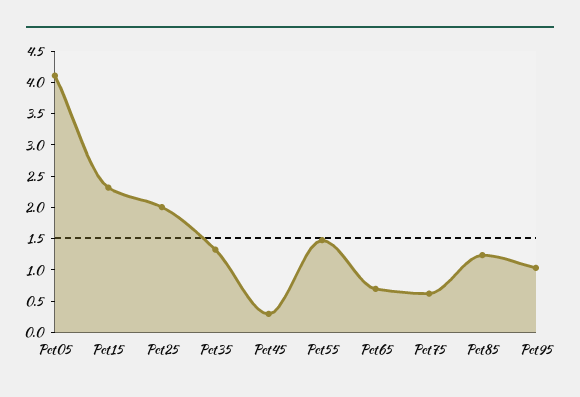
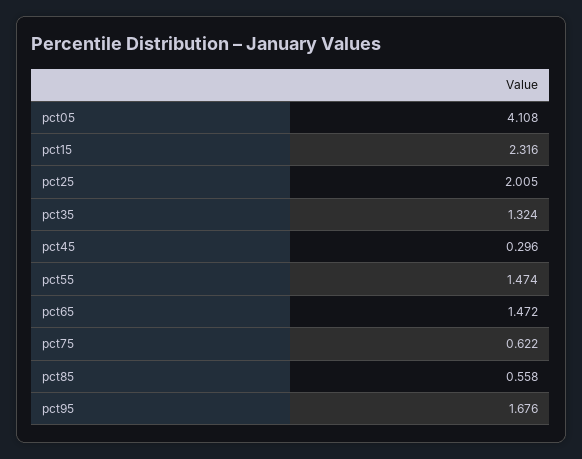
Pct65: 0.75 -> 1.472
Pct85: 1.25 -> 0.558
Pct95: 1 -> 1.676

